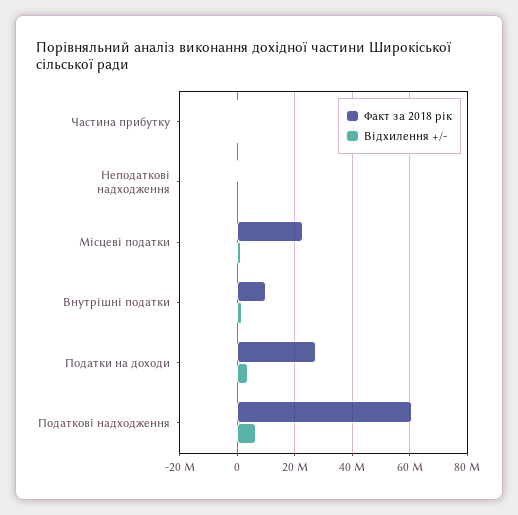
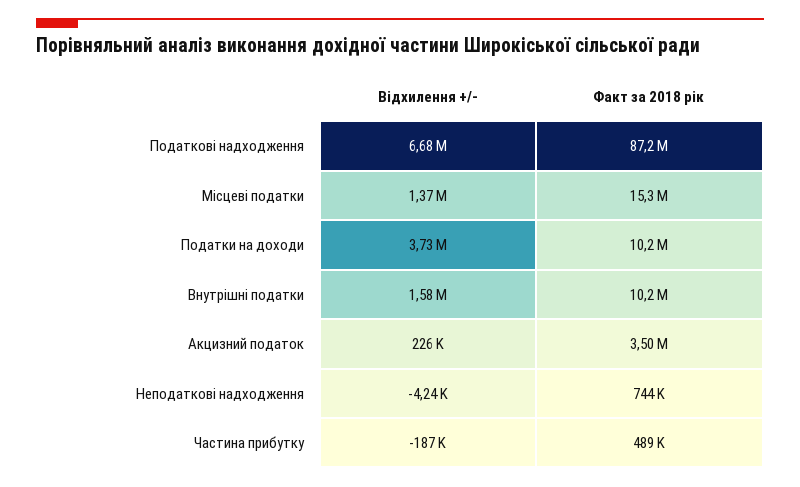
Факт за 2018 рік, Місцеві податки: 22500000 -> 15300000
Факт за 2018 рік, Податки на доходи: 27500000 -> 10200000
Факт за 2018 рік, Податкові надходження: 60000000 -> 87200000
Відхилення +/-, Акцизний податок: none -> 226000
Факт за 2018 рік, Акцизний податок: none -> 3500000

